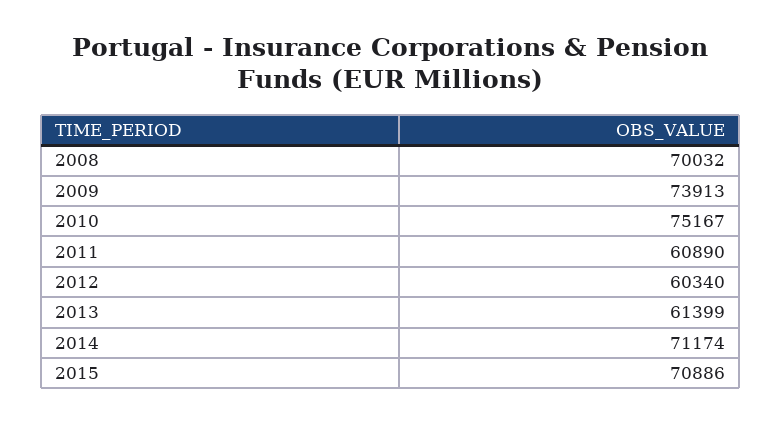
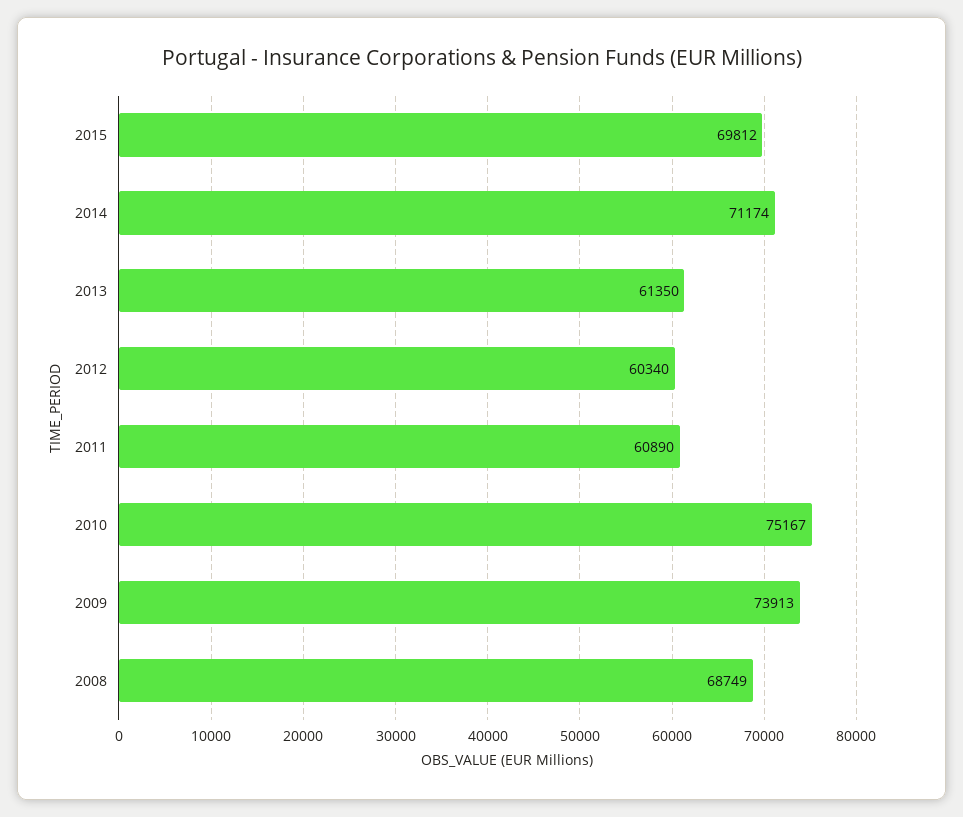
2008: 70032 -> 68749
2013: 61399 -> 61350
2015: 70886 -> 69812

